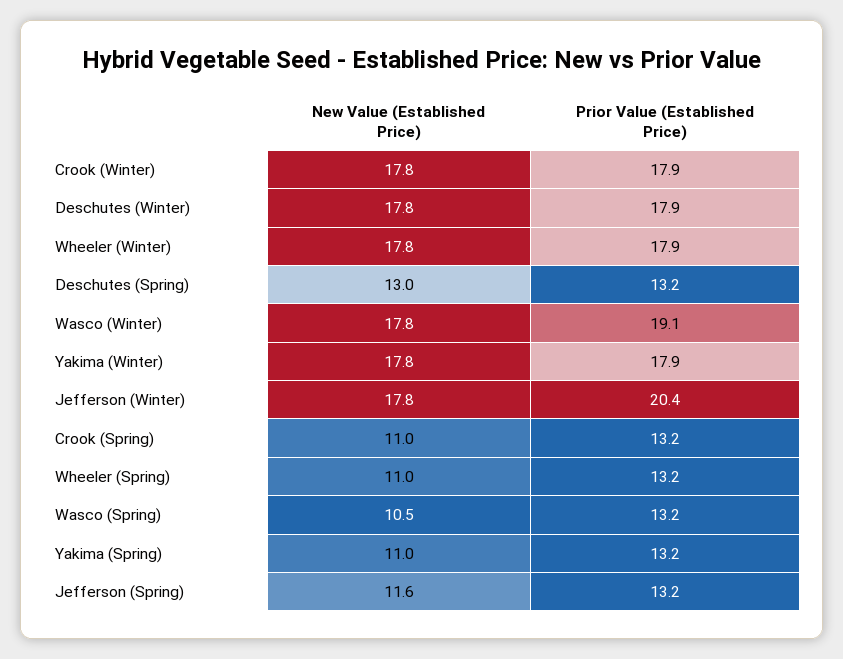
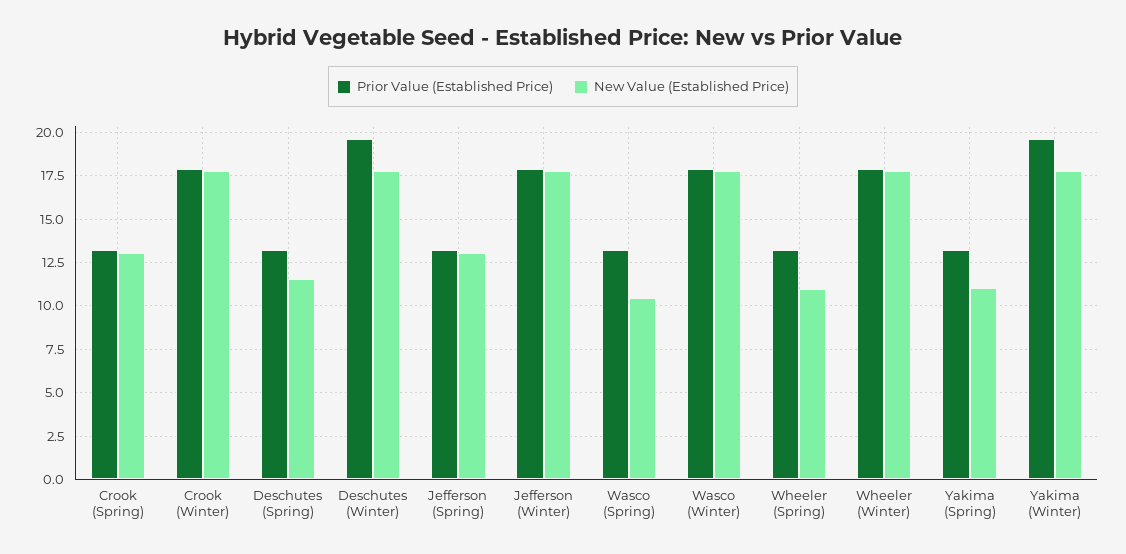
Prior Value (Established Price), Deschutes (Winter): 17.9 -> 19.5
New Value (Established Price), Deschutes (Spring): 13 -> 11.5
Prior Value (Established Price), Wasco (Winter): 19.1 -> 18
Prior Value (Established Price), Yakima (Winter): 17.9 -> 19.5
Prior Value (Established Price), Jefferson (Winter): 20.4 -> 18
New Value (Established Price), Crook (Spring): 11 -> 13
New Value (Established Price), Jefferson (Spring): 11.6 -> 13

